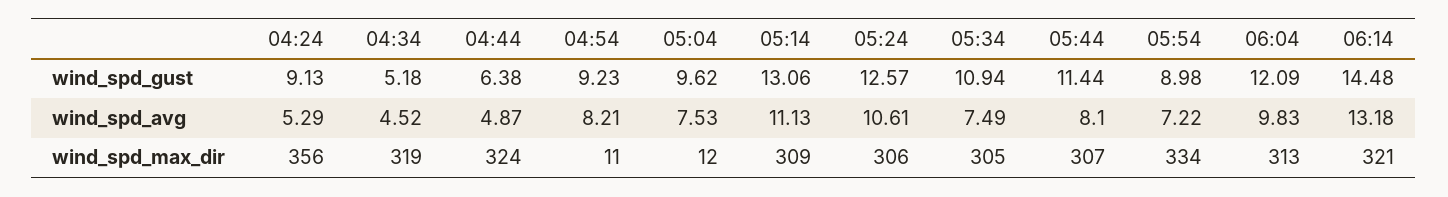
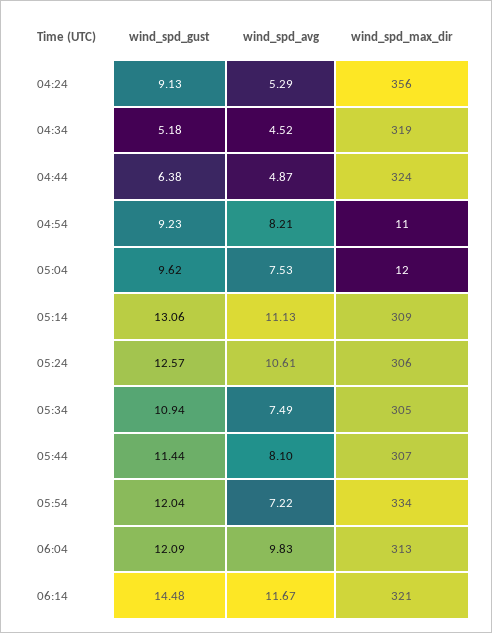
05:54, wind_spd_gust: 8.98 -> 12.04
06:14, wind_spd_avg: 13.18 -> 11.67

